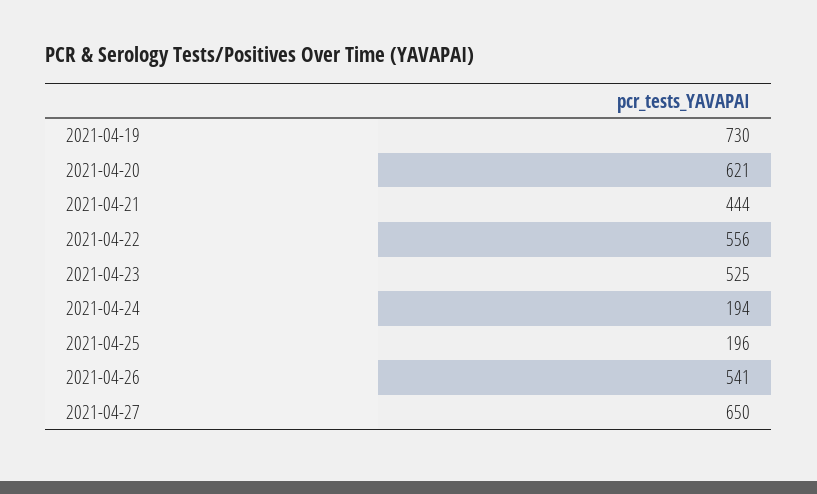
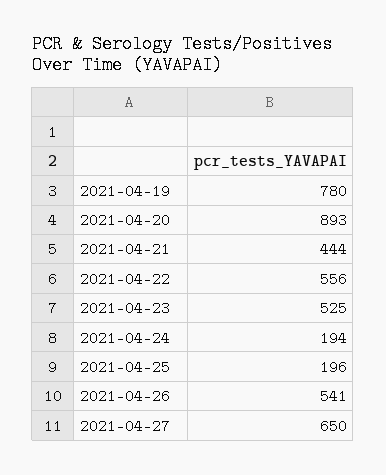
2021-04-19: 730 -> 780
2021-04-20: 621 -> 893

